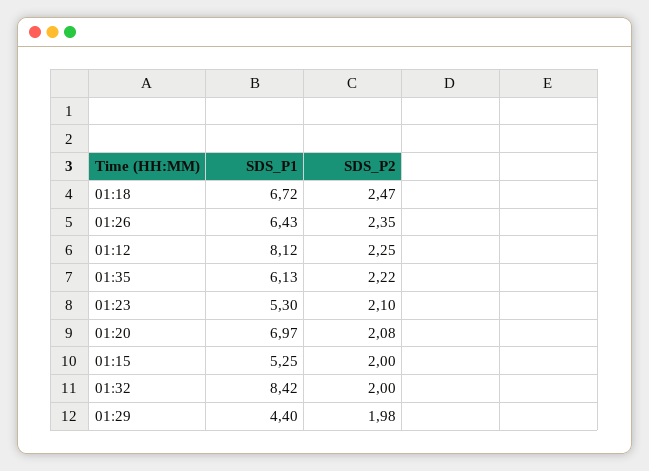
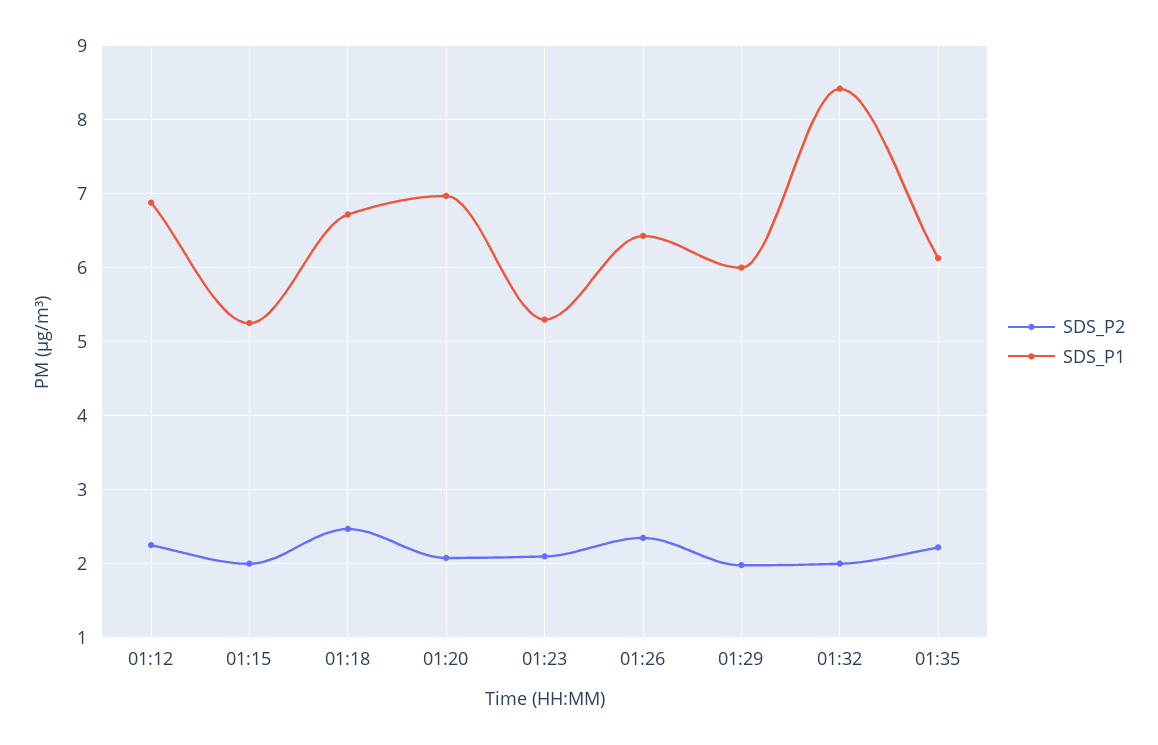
SDS_P1, 01:12: 8.12 -> 6.9
SDS_P1, 01:29: 4.4 -> 6

